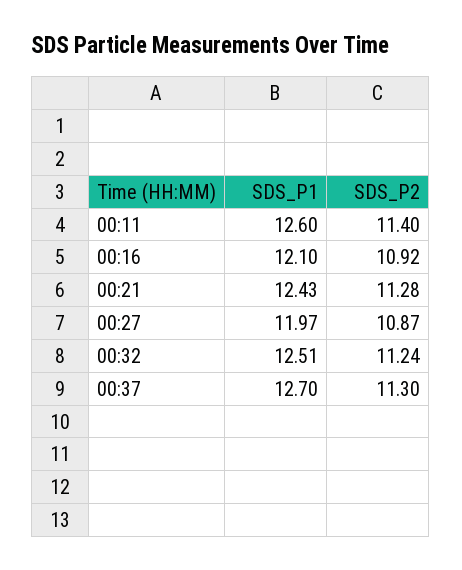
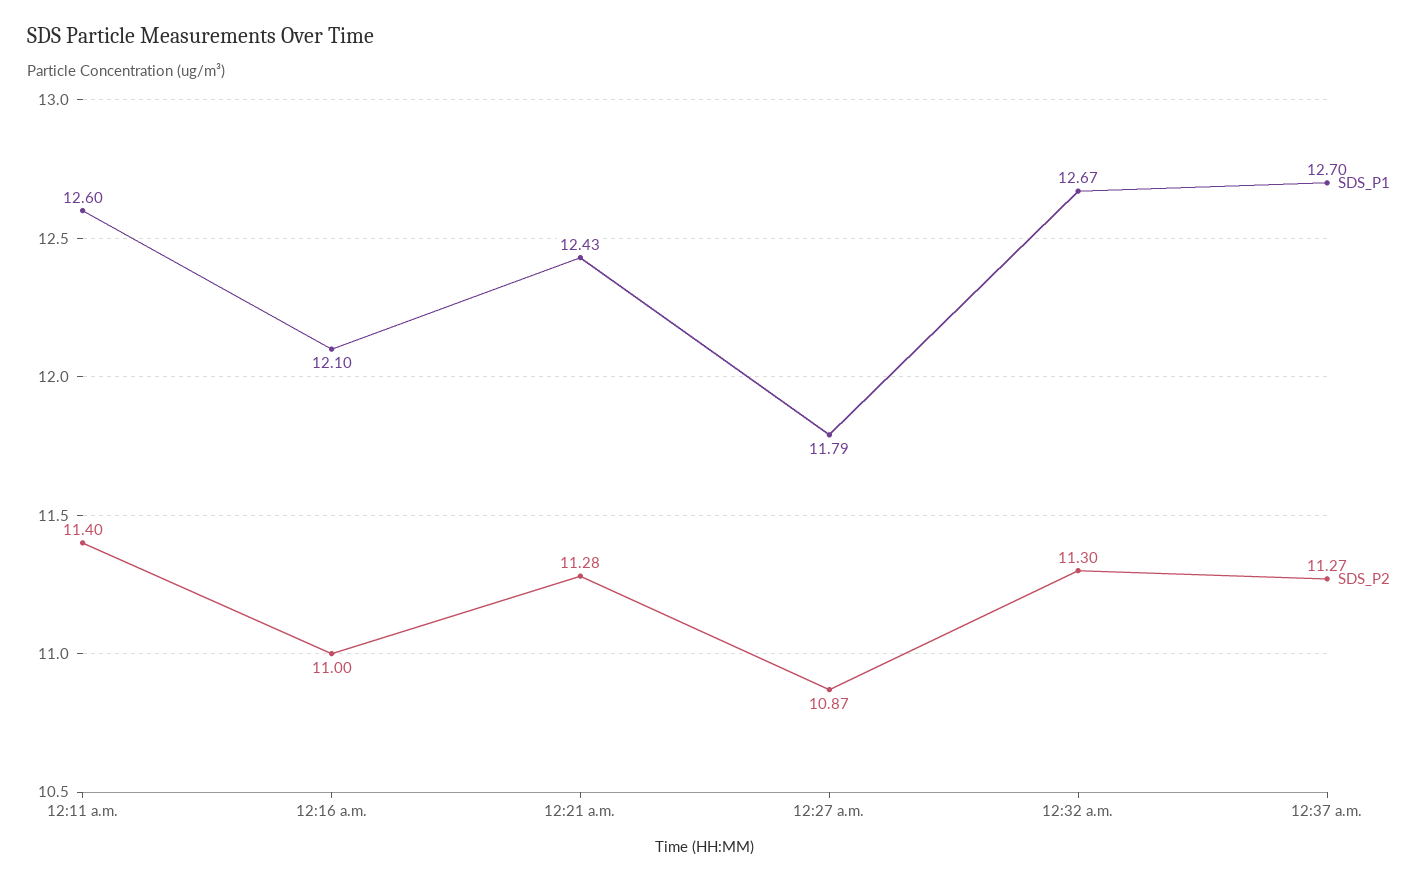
SDS_P2, 00:16: 10.92 -> 11
SDS_P1, 00:27: 11.97 -> 11.79
SDS_P1, 00:32: 12.51 -> 12.67
SDS_P2, 00:32: 11.24 -> 11.3
SDS_P2, 00:37: 11.3 -> 11.27

